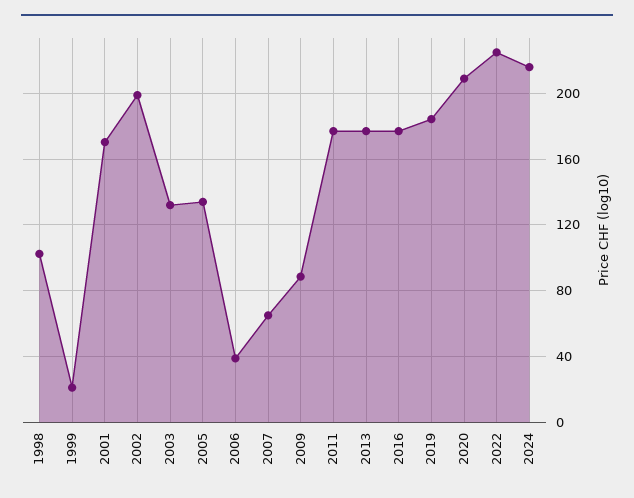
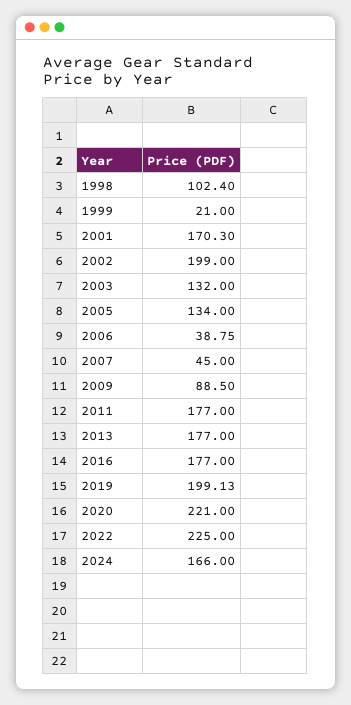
2007: 65 -> 45
2019: 185 -> 199.13
2020: 210 -> 221
2024: 215 -> 166

